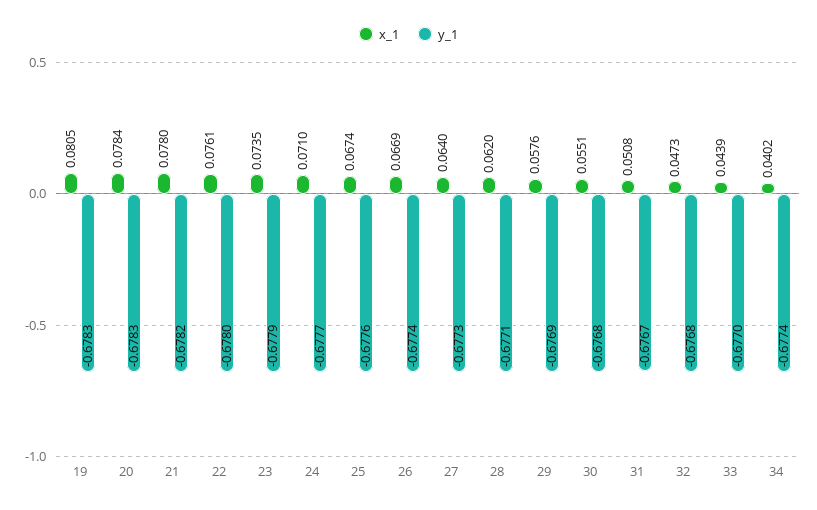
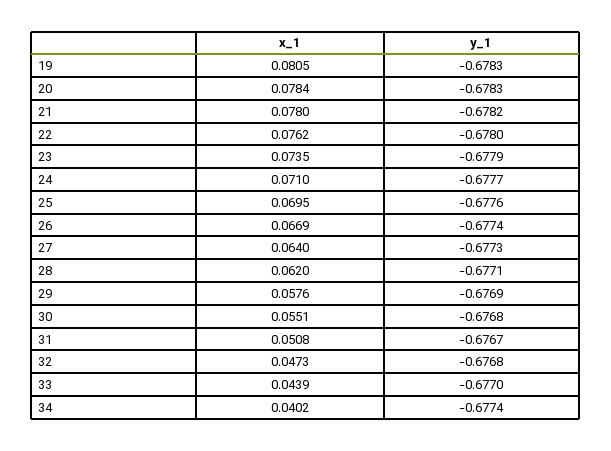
x_1, 22: 0.0761 -> 0.0762
x_1, 25: 0.0674 -> 0.0695

